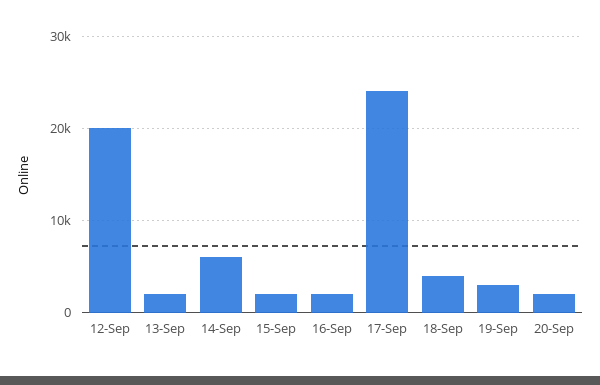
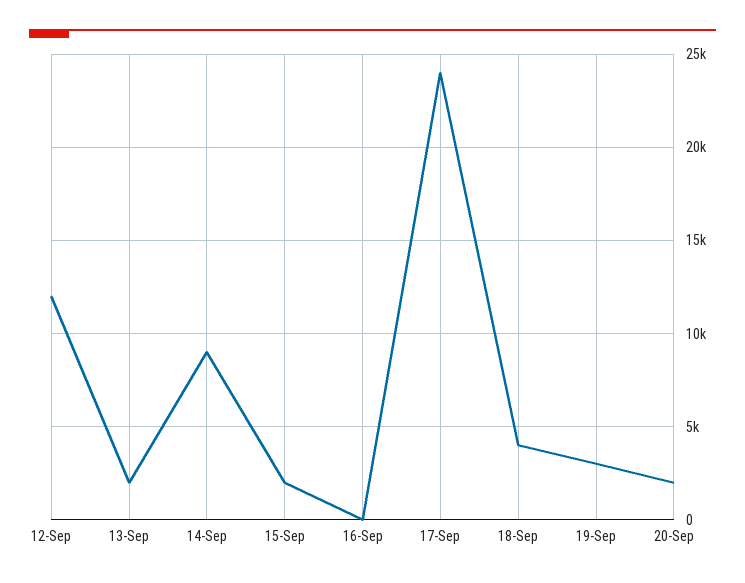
12-Sep: 20000 -> 12000
14-Sep: 6000 -> 9000
16-Sep: 2000 -> 0

